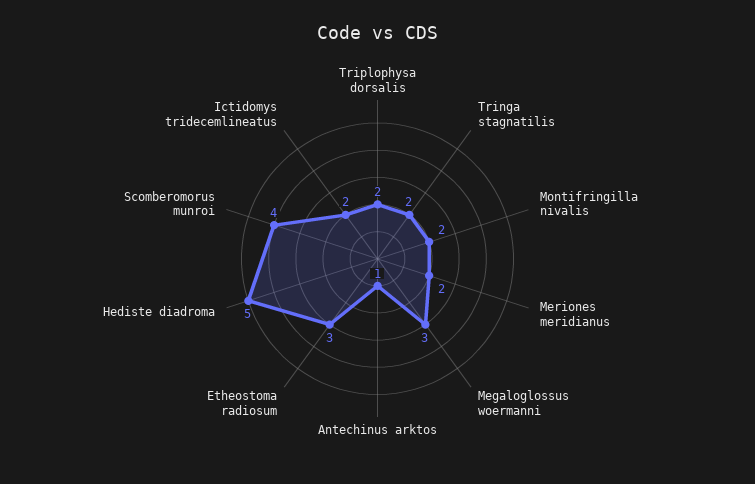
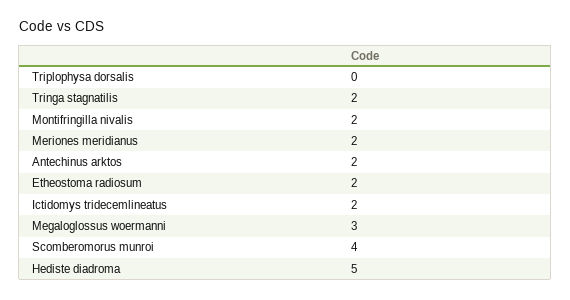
Triplophysa dorsalis: 2 -> 0
Antechinus arktos: 1 -> 2
Etheostoma radiosum: 3 -> 2

